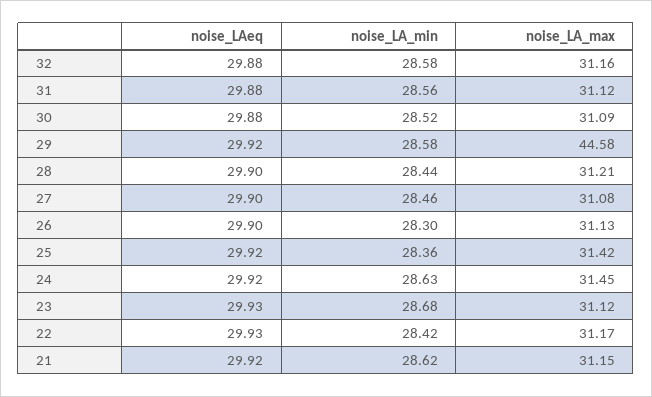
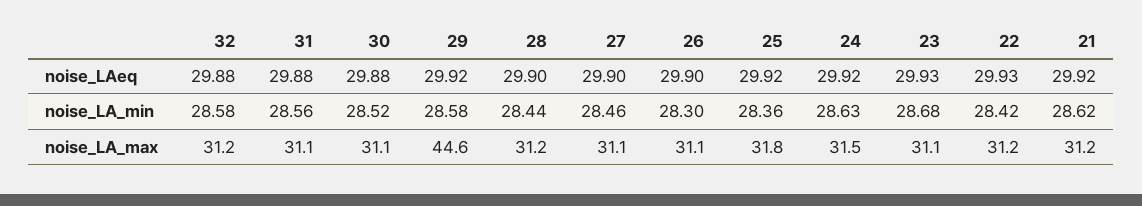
noise_LA_max, 25: 31.42 -> 31.8

